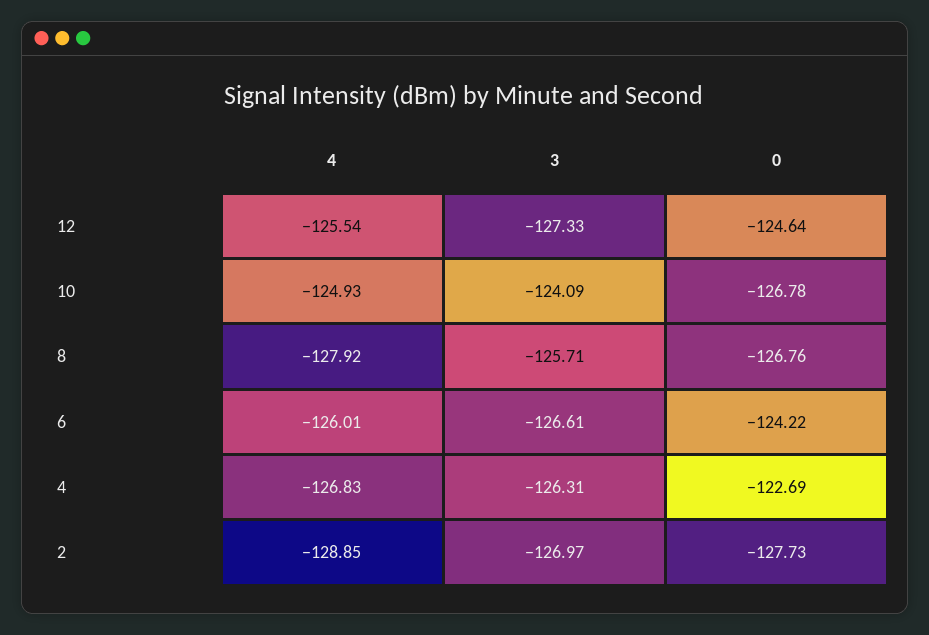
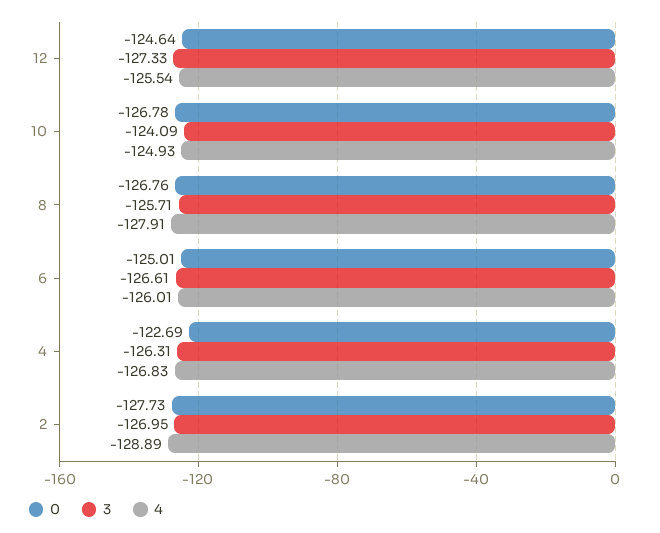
4, 8: -127.92 -> -127.91
0, 6: -124.22 -> -125.01
4, 2: -128.85 -> -128.89
3, 2: -126.97 -> -126.95

